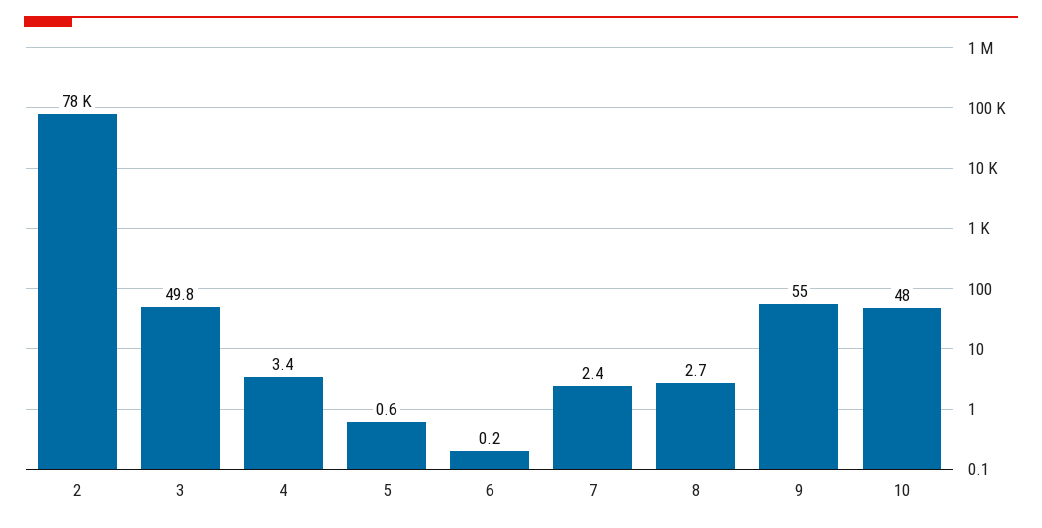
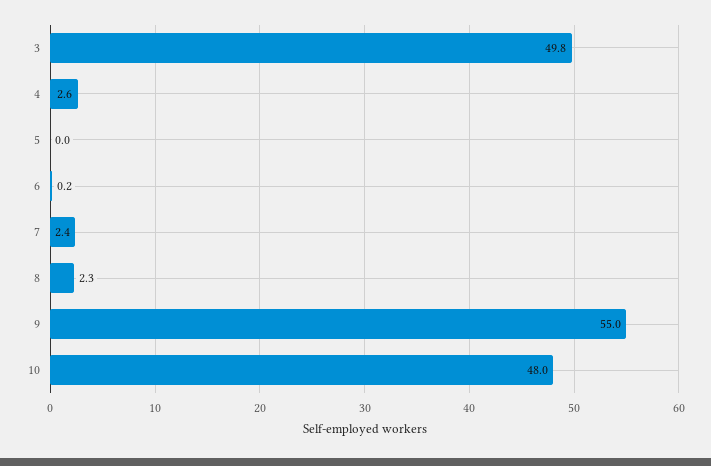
2: 78000 -> none
4: 3.4 -> 2.6
5: 0.6 -> 0
8: 2.7 -> 2.3

